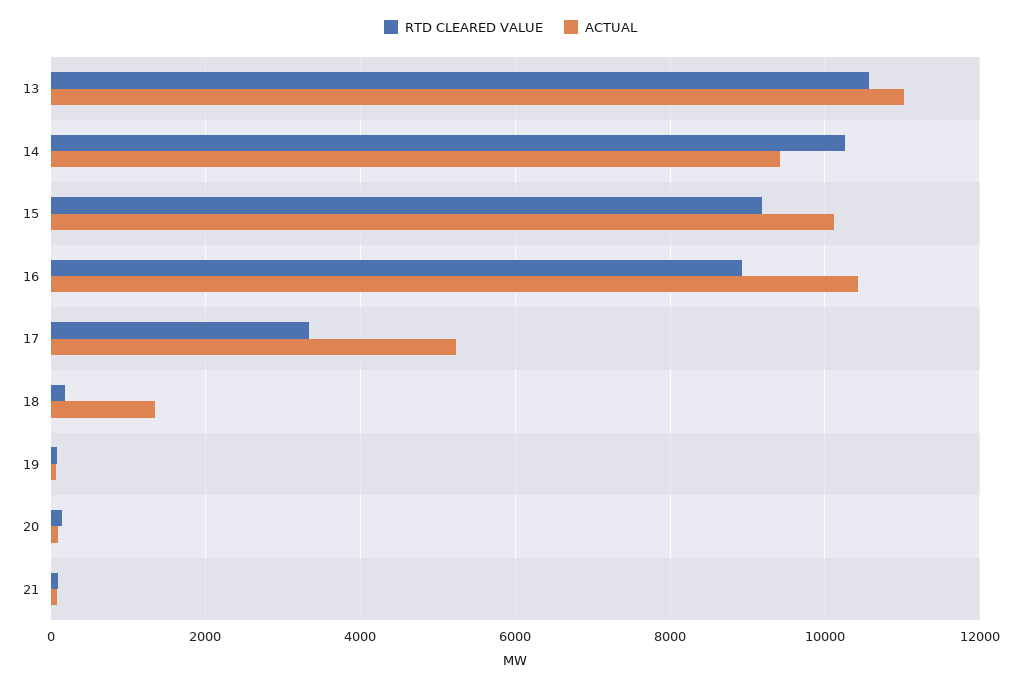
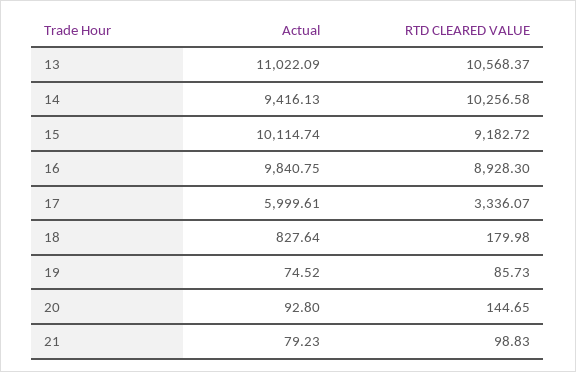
ACTUAL, 16: 10400 -> 9840.75
ACTUAL, 17: 5200 -> 5999.61
ACTUAL, 18: 1400 -> 827.64

